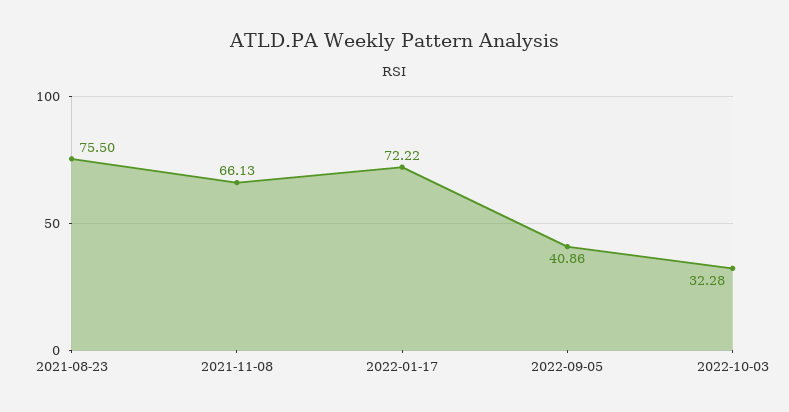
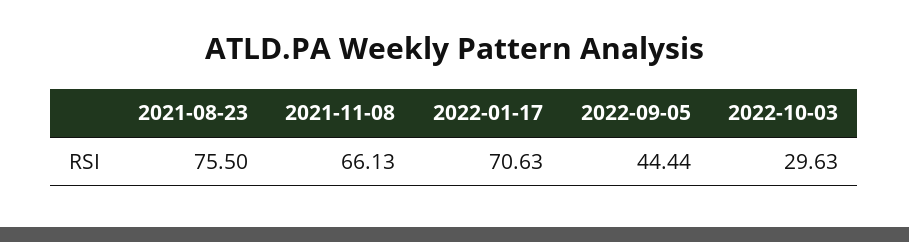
2022-01-17: 72.22 -> 70.63
2022-09-05: 40.86 -> 44.44
2022-10-03: 32.28 -> 29.63

